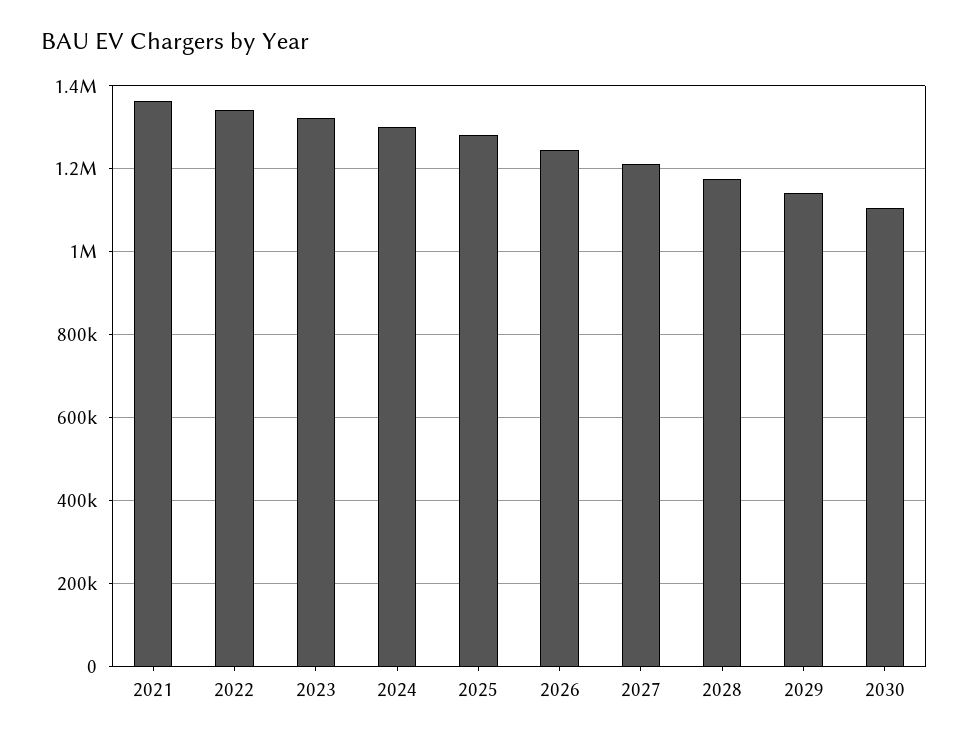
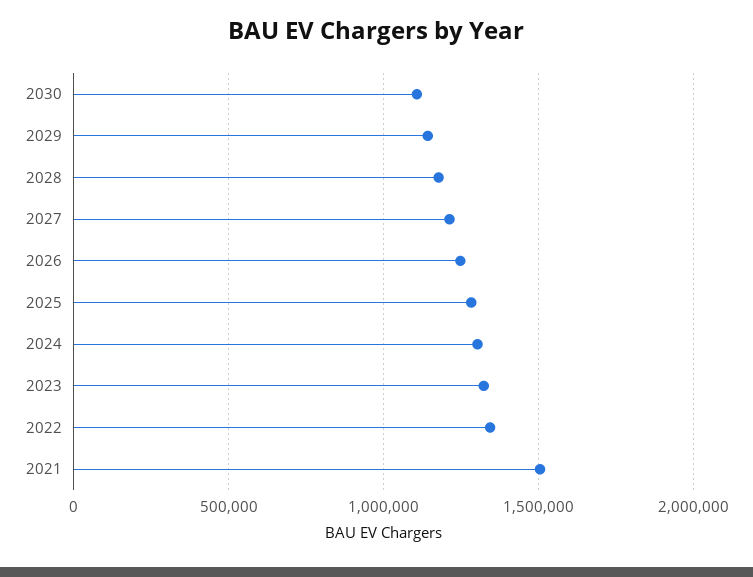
2021: 1360000 -> 1500000

